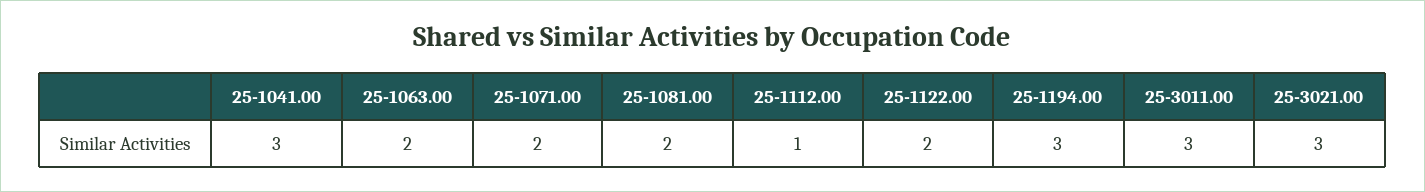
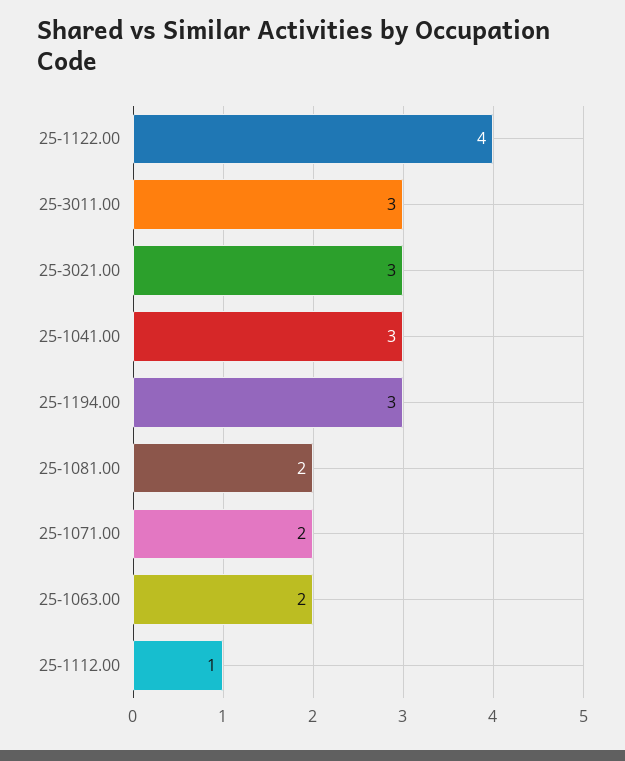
25-1122.00: 2 -> 4

